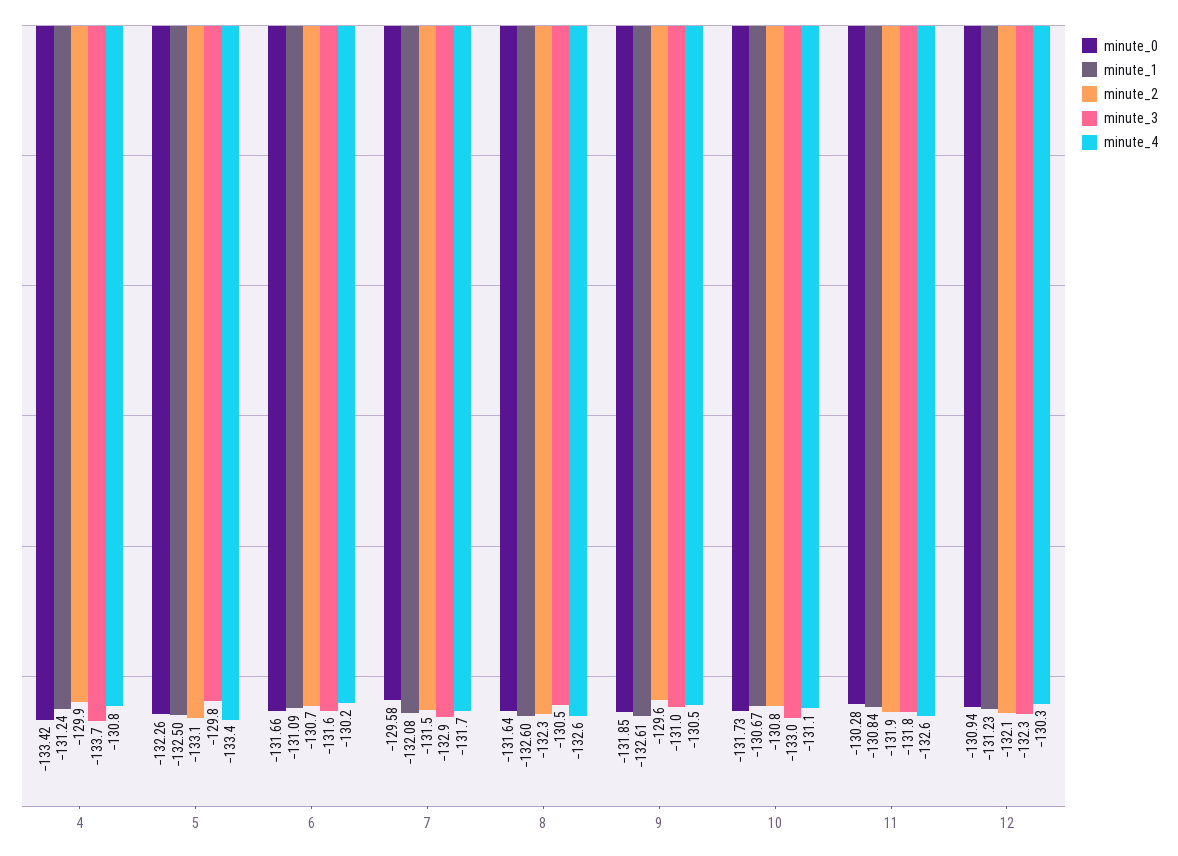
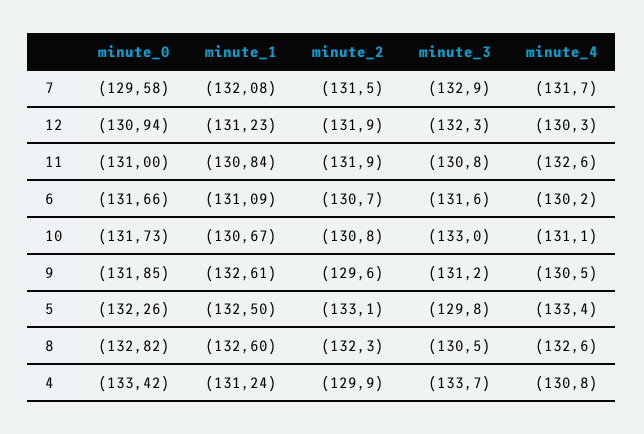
minute_0, 8: -131.64 -> -132.82
minute_3, 9: -131 -> -131.2
minute_0, 11: -130.28 -> -131
minute_3, 11: -131.8 -> -130.8
minute_2, 12: -132.1 -> -131.9

